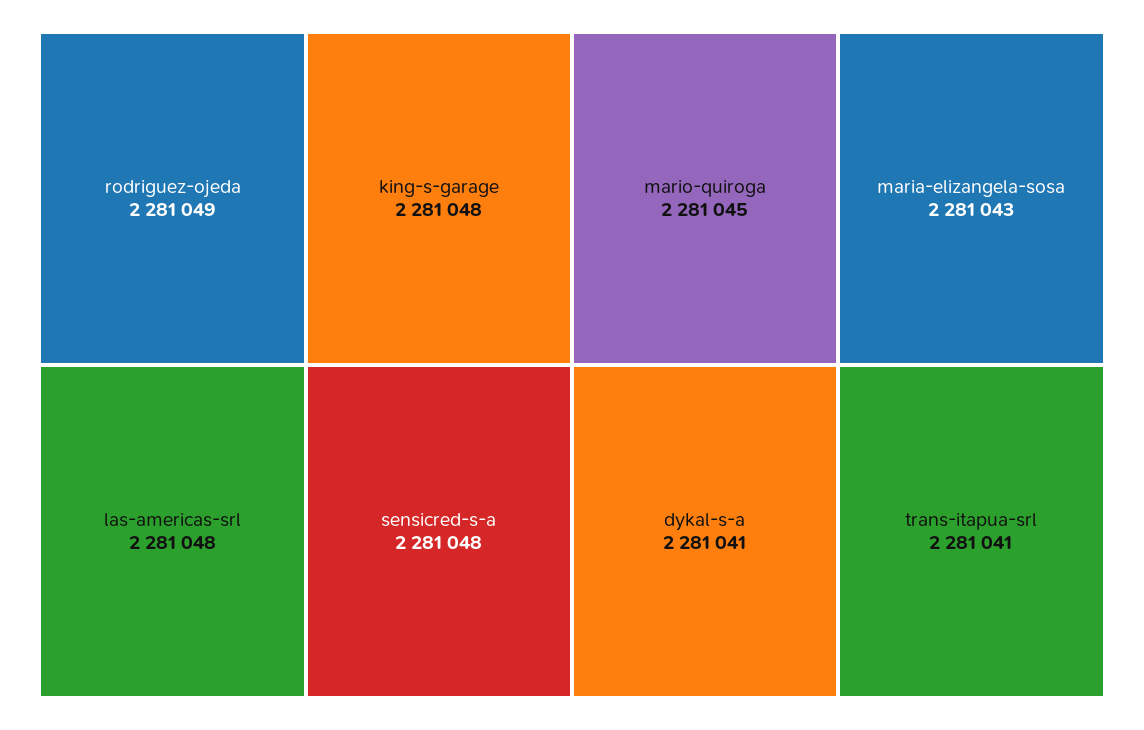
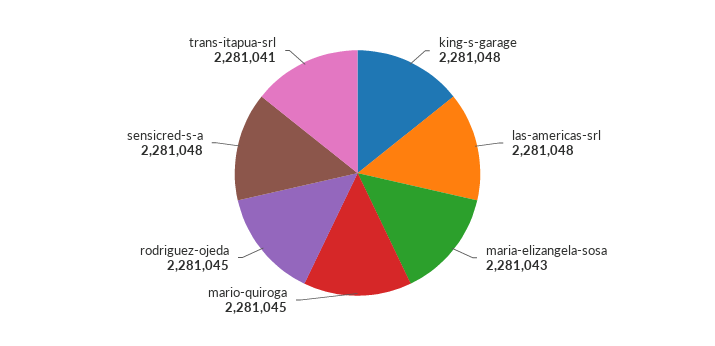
rodriguez-ojeda: 2281049 -> 2281045
dykal-s-a: 2281041 -> none

